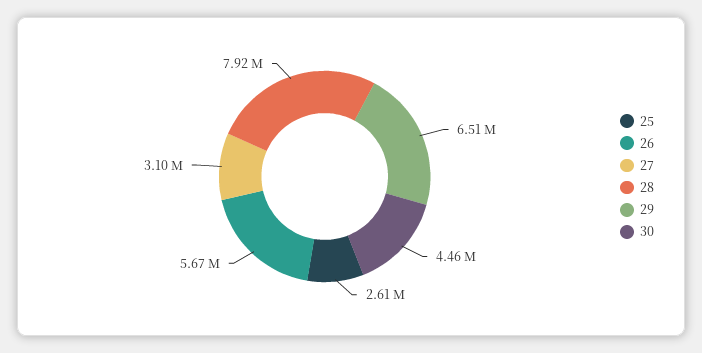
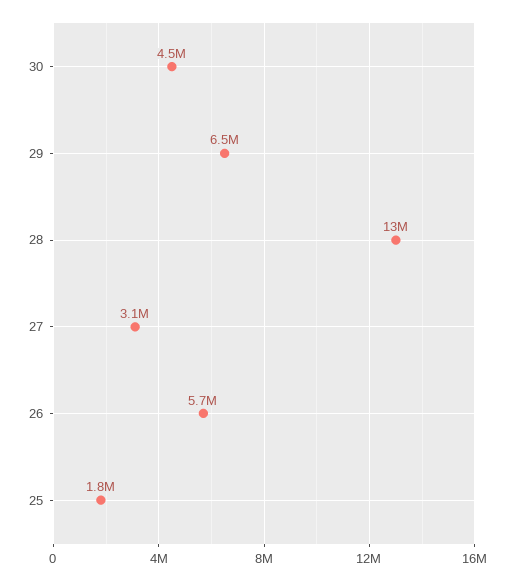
25: 2610000 -> 1800000
28: 7920000 -> 13000000

